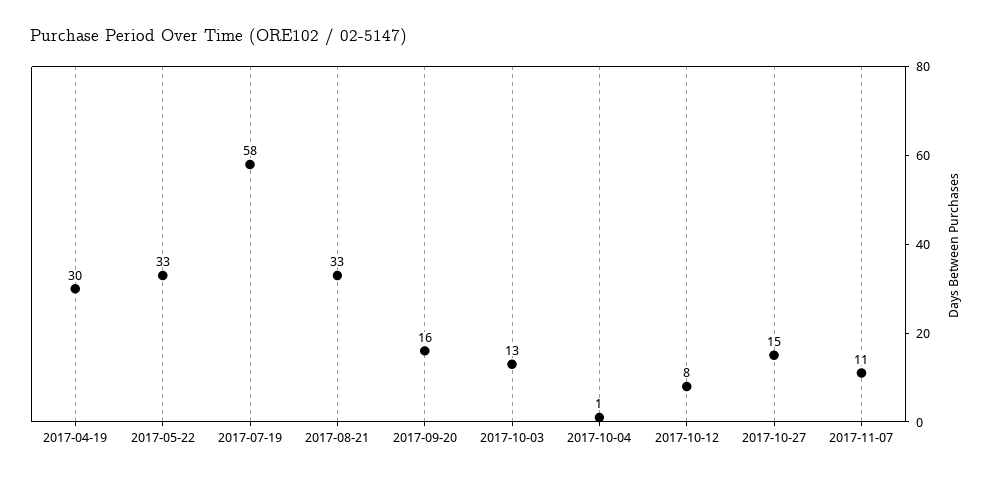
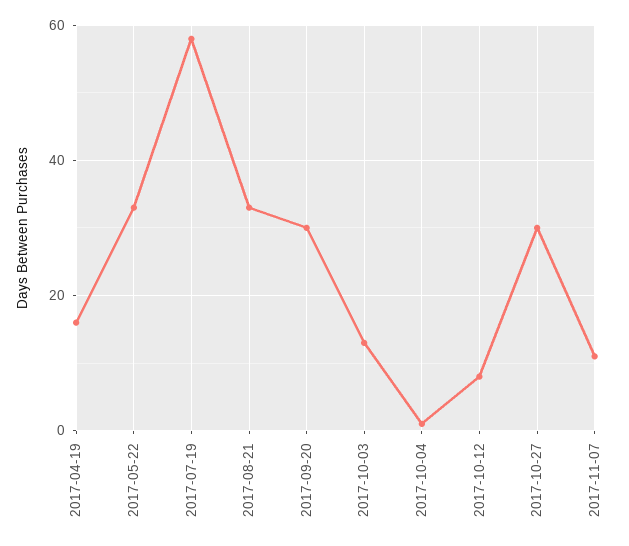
2017-04-19: 30 -> 15
2017-09-20: 16 -> 30
2017-10-27: 15 -> 30

